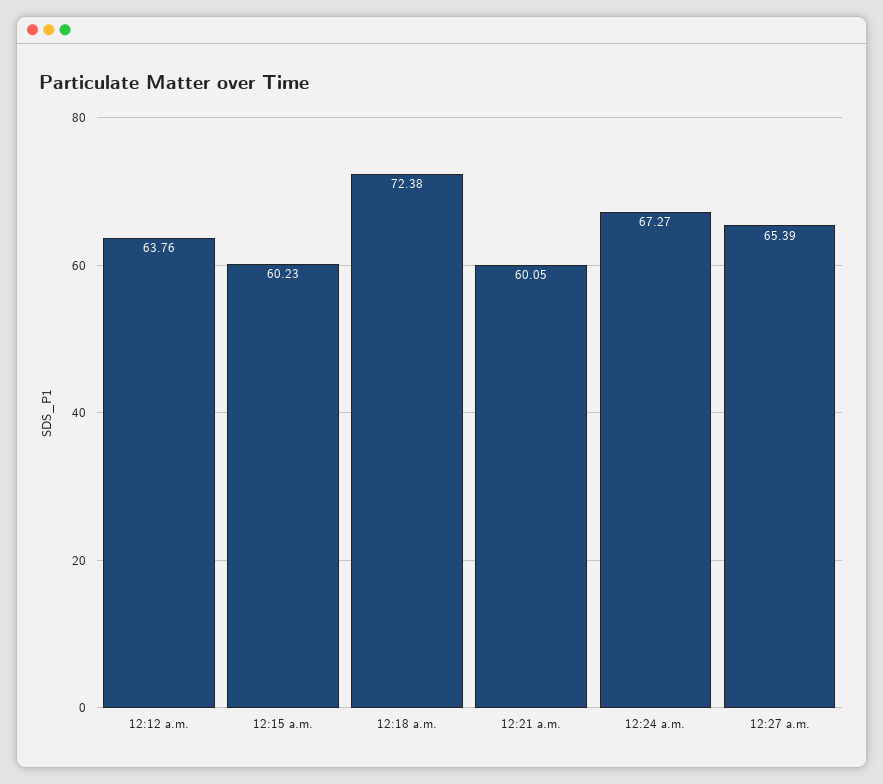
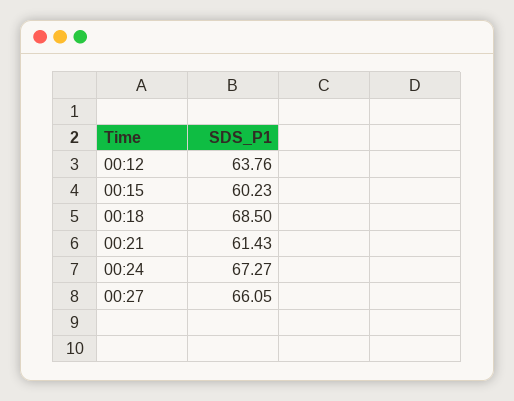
12:18 a.m.: 72.38 -> 68.5
12:21 a.m.: 60.05 -> 61.43
12:27 a.m.: 65.39 -> 66.05

